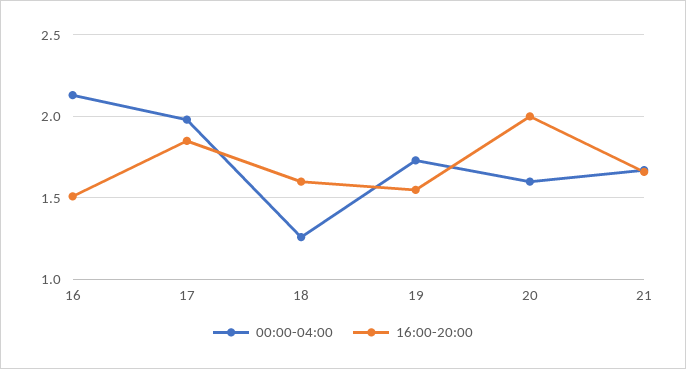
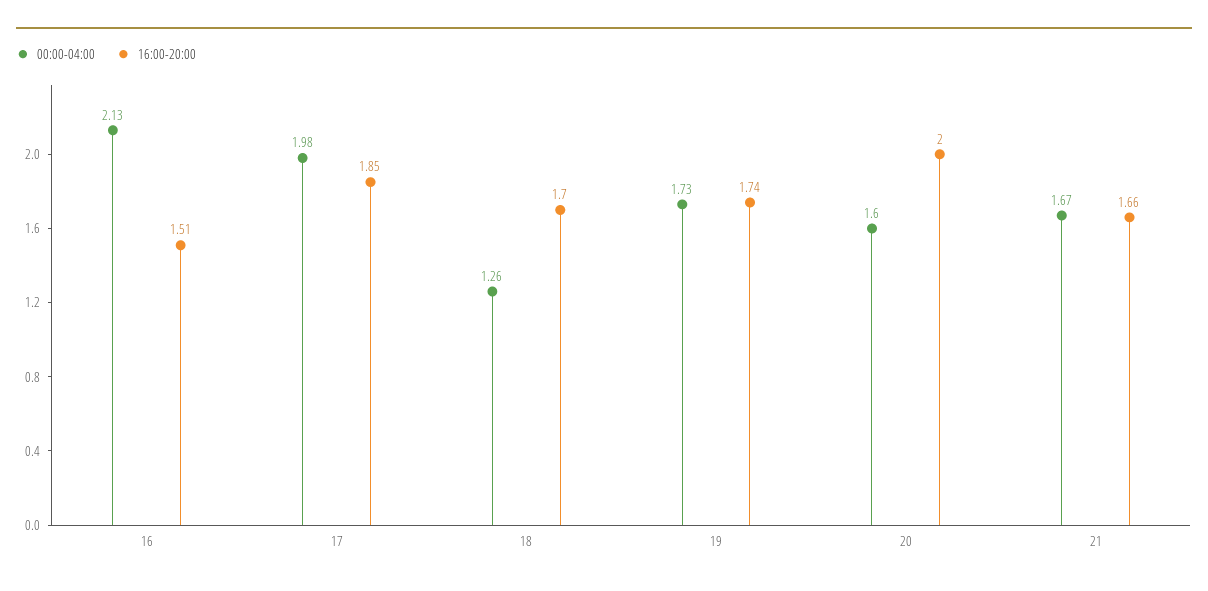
16:00-20:00, 18: 1.6 -> 1.7
16:00-20:00, 19: 1.55 -> 1.74

